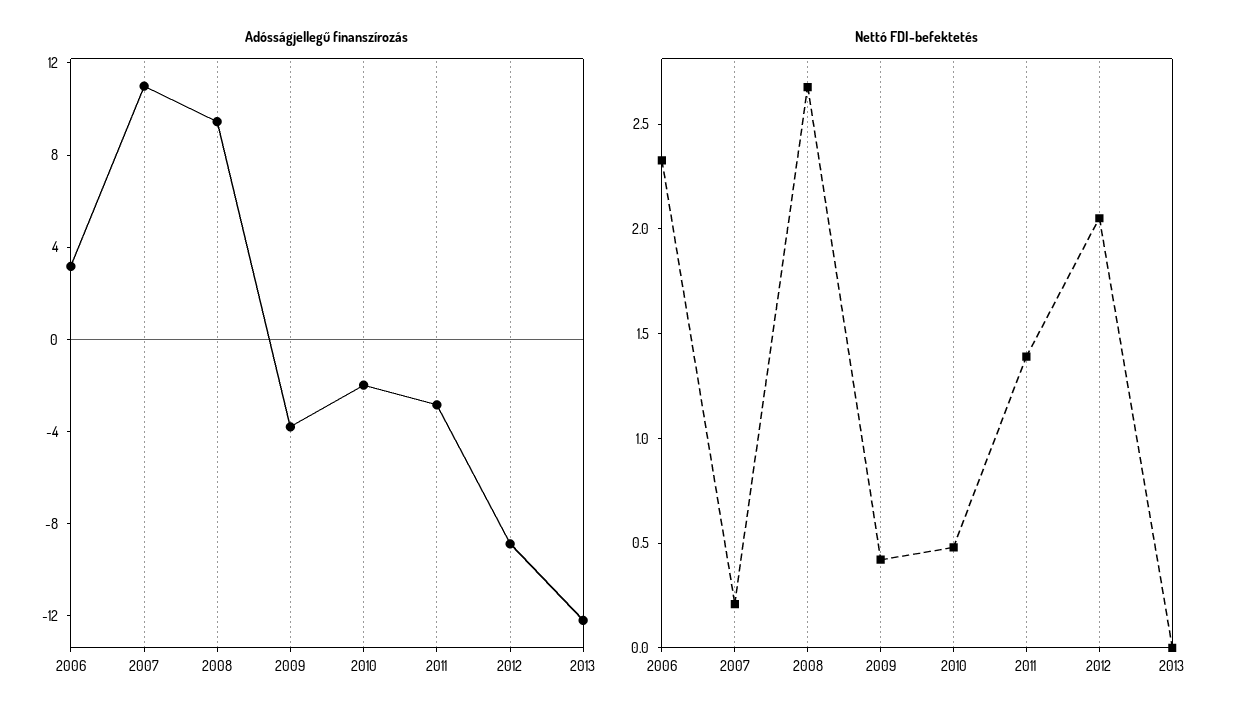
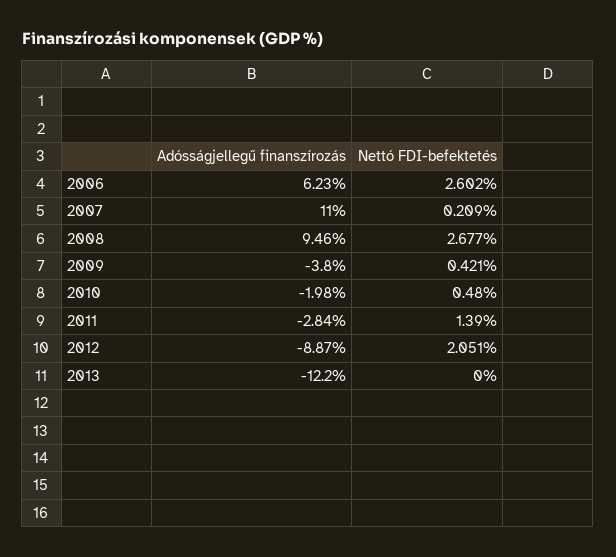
Adósságjellegű finanszírozás, 2006: 3 -> 6.23
Nettó FDI-befektetés, 2006: 2.3 -> 2.602

